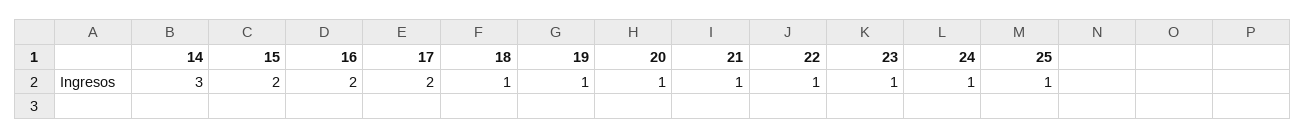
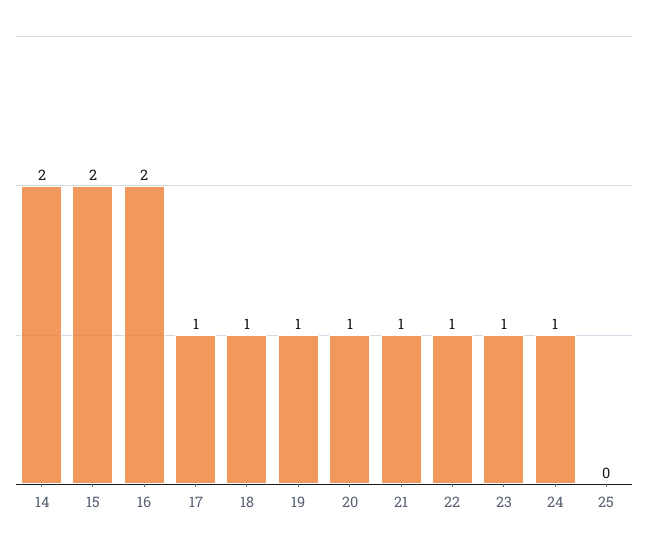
14: 3 -> 2
17: 2 -> 1
25: 1 -> 0

